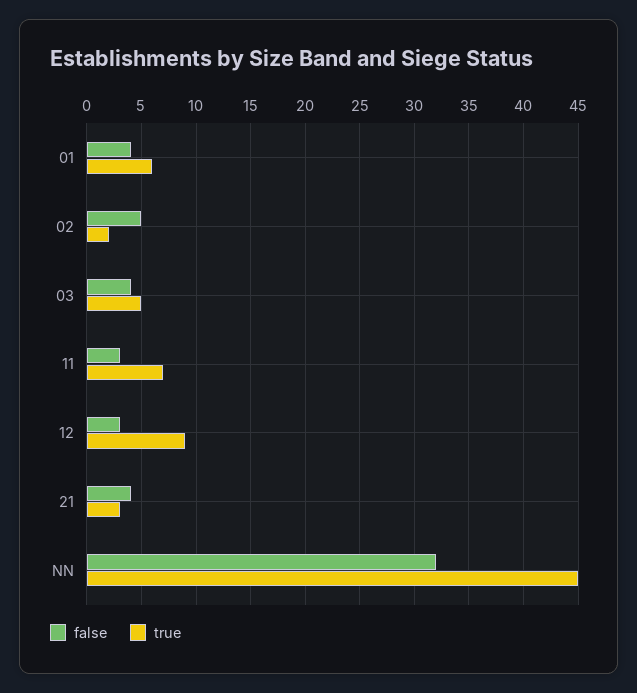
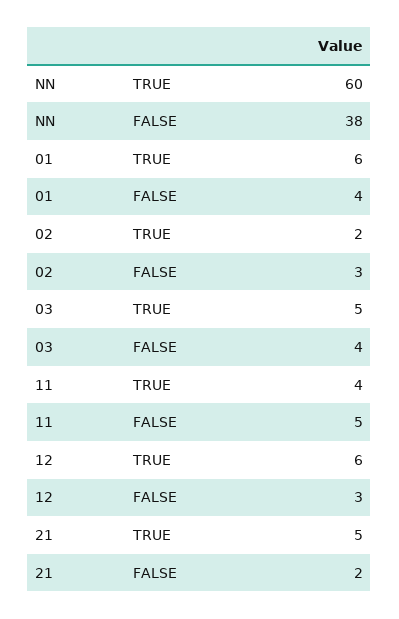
false, 02: 5 -> 3
false, 11: 3 -> 5
true, 11: 7 -> 4
true, 12: 9 -> 6
false, 21: 4 -> 2
true, 21: 3 -> 5
false, NN: 32 -> 38
true, NN: 45 -> 60

